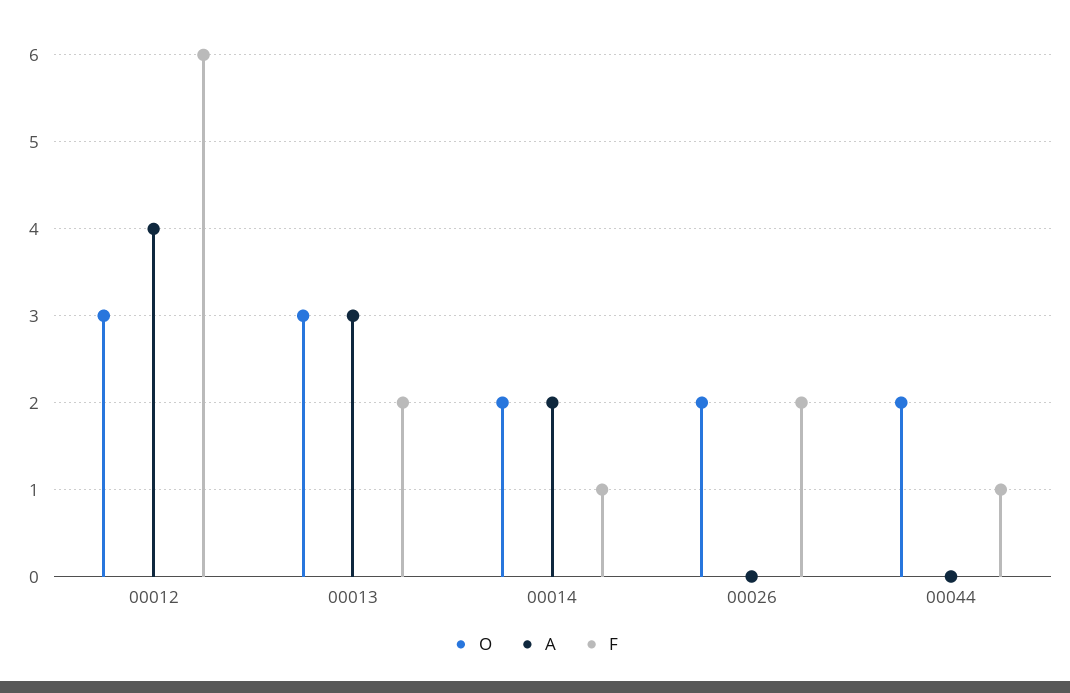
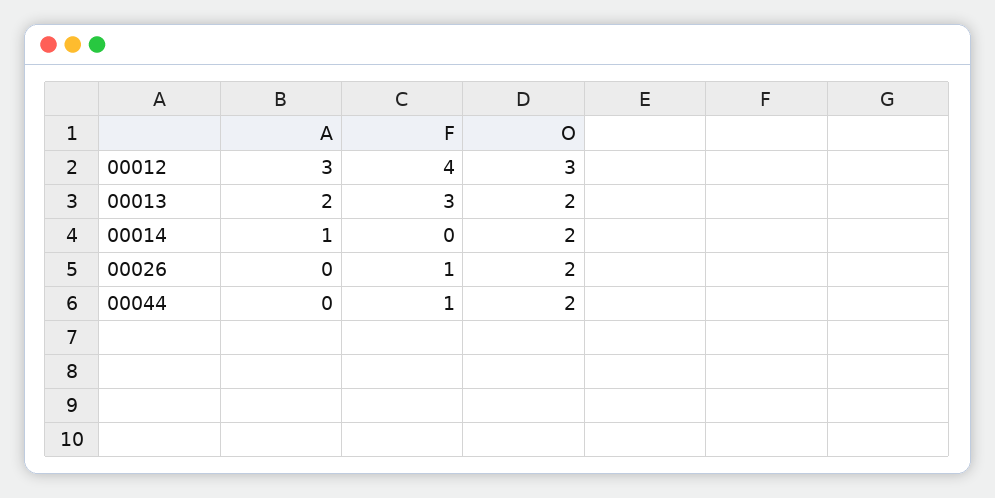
A, 00012: 4 -> 3
F, 00012: 6 -> 4
O, 00013: 3 -> 2
A, 00013: 3 -> 2
F, 00013: 2 -> 3
A, 00014: 2 -> 1
F, 00014: 1 -> 0
F, 00026: 2 -> 1

